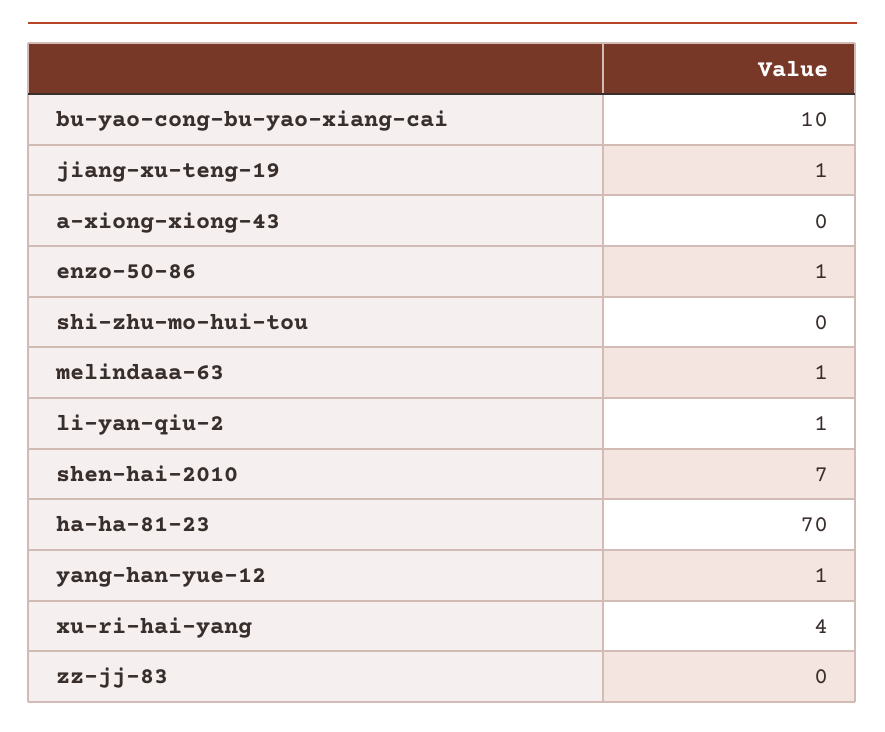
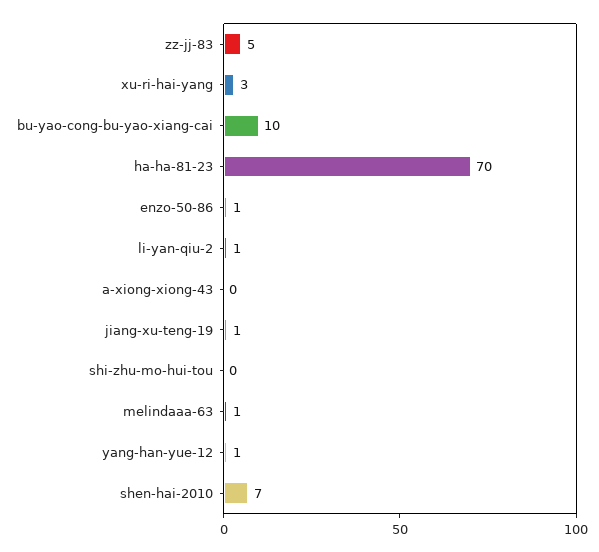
xu-ri-hai-yang: 4 -> 3
zz-jj-83: 0 -> 5

